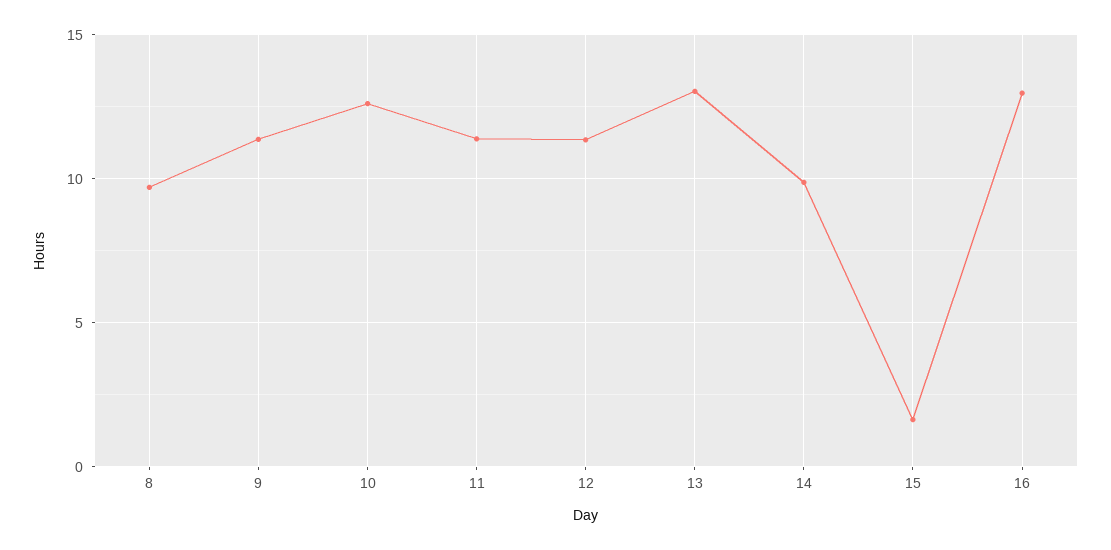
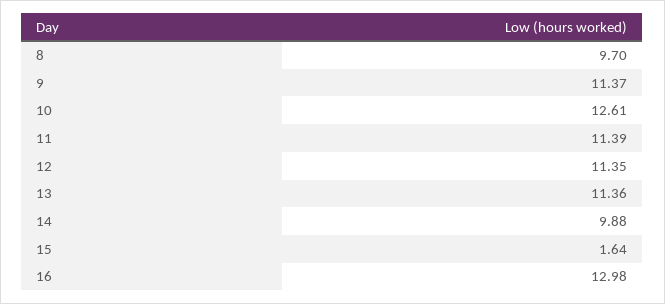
13: 13 -> 11.36

